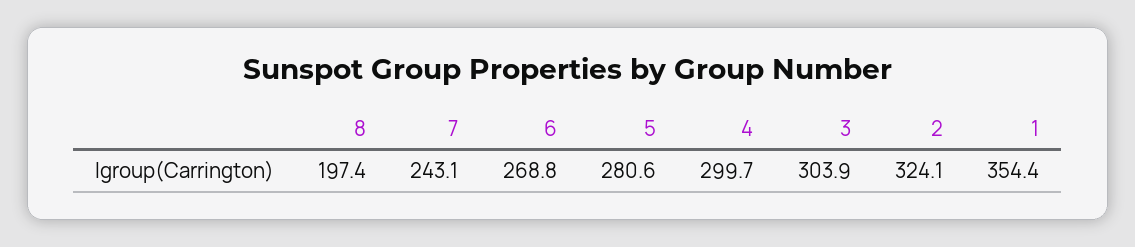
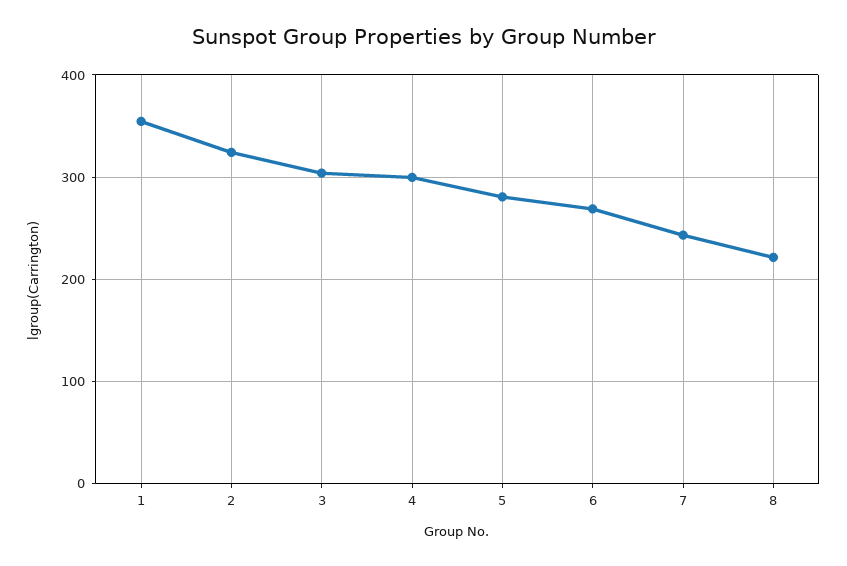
8: 197.4 -> 220

